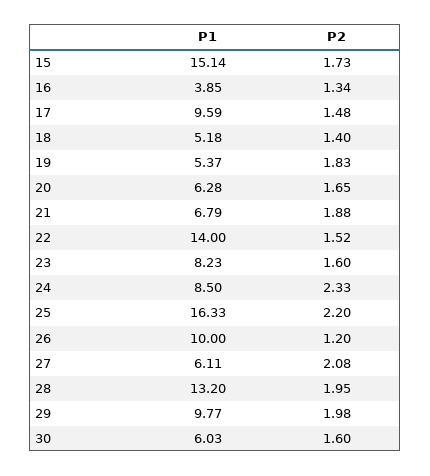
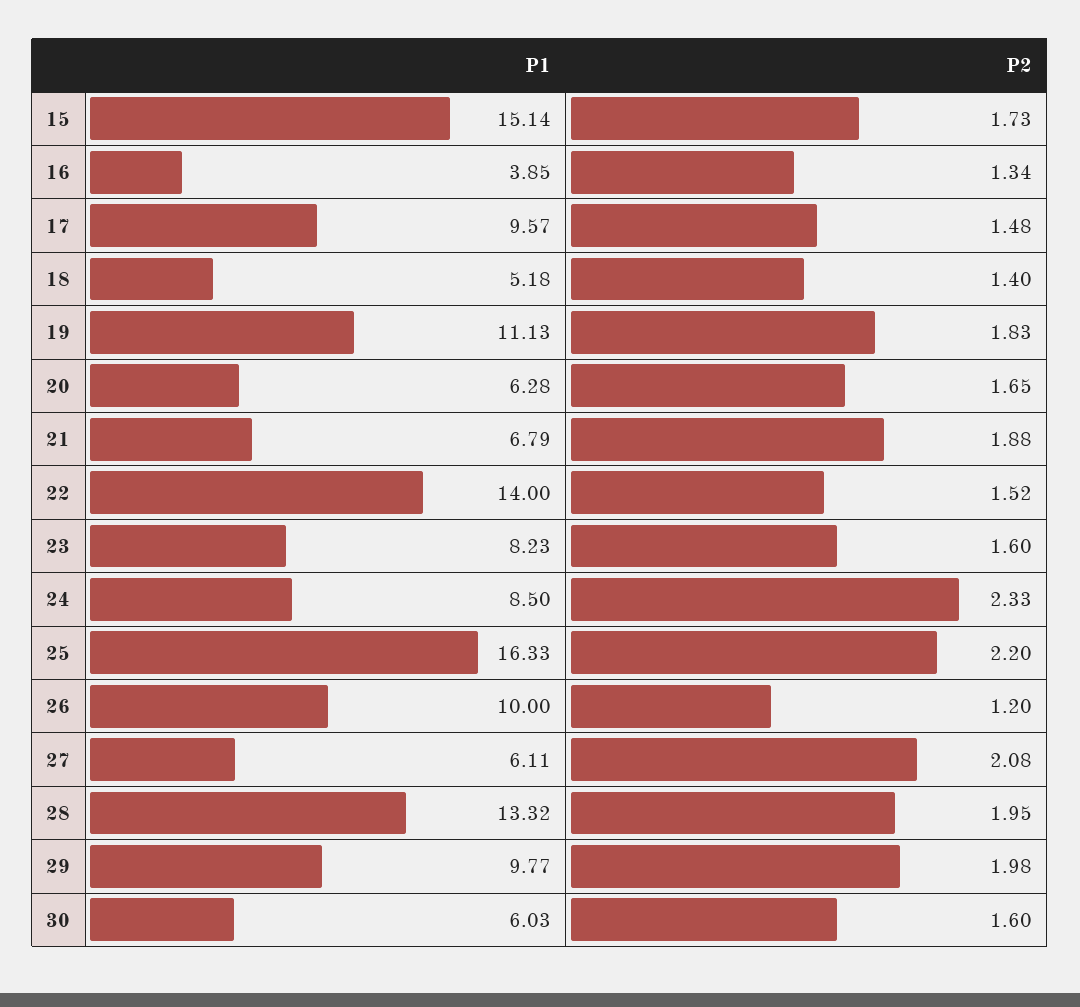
P1, 17: 9.59 -> 9.57
P1, 19: 5.37 -> 11.13
P1, 28: 13.2 -> 13.32

